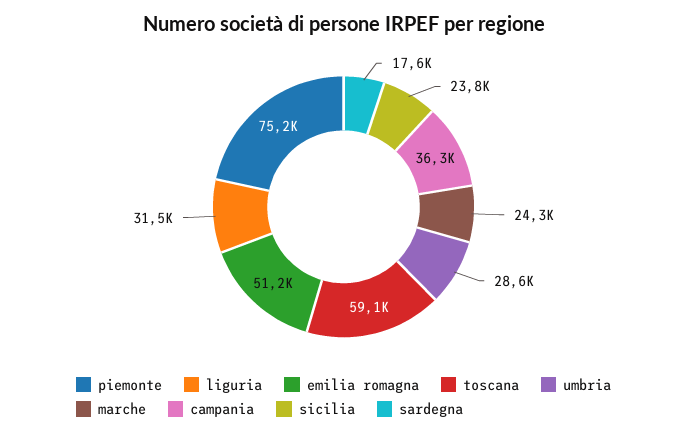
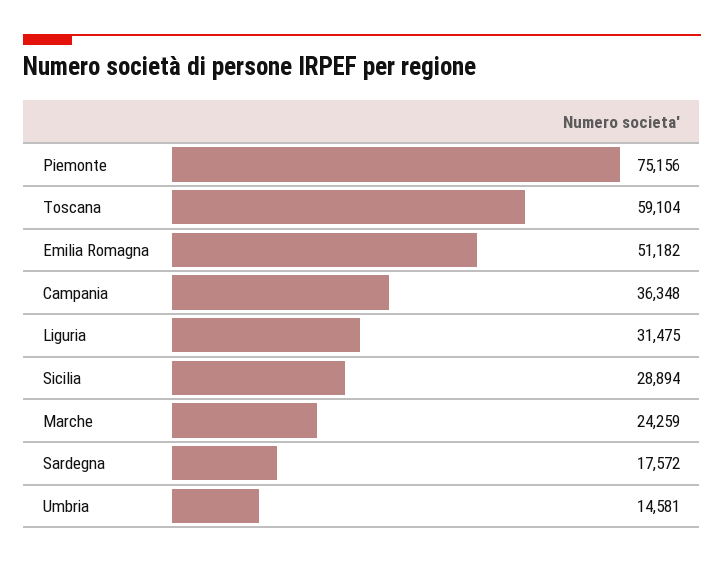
umbria: 28600 -> 14581
sicilia: 23800 -> 28894

